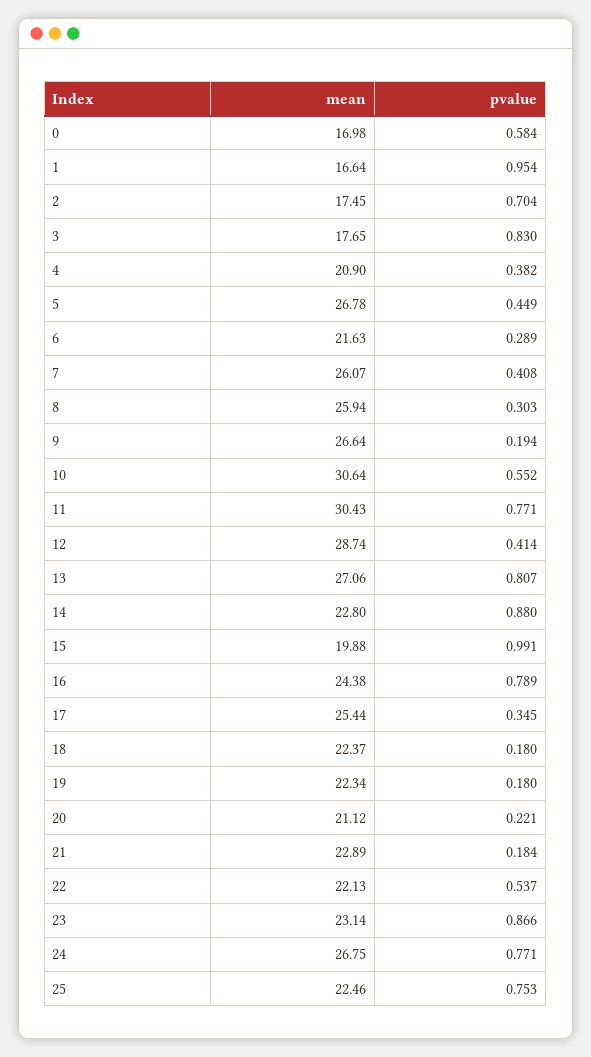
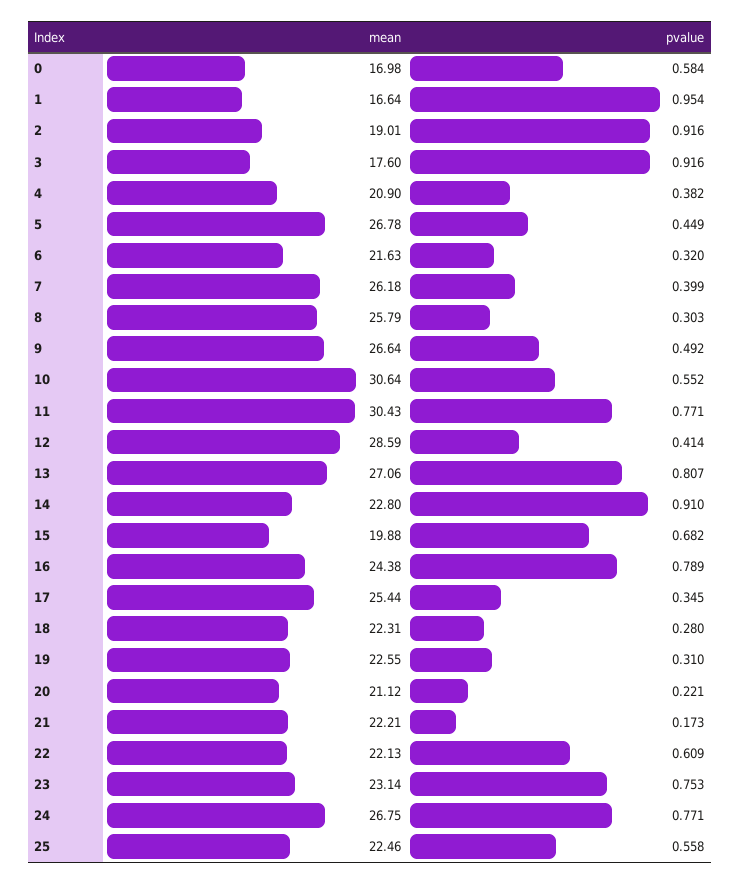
mean, 2: 17.45 -> 19.01
pvalue, 2: 0.704 -> 0.916
mean, 3: 17.65 -> 17.6
pvalue, 3: 0.83 -> 0.916
pvalue, 6: 0.289 -> 0.32
mean, 7: 26.07 -> 26.18
pvalue, 7: 0.408 -> 0.399
mean, 8: 25.94 -> 25.79
pvalue, 9: 0.194 -> 0.492
mean, 12: 28.74 -> 28.59
pvalue, 14: 0.88 -> 0.91
pvalue, 15: 0.991 -> 0.682
mean, 18: 22.37 -> 22.31
pvalue, 18: 0.18 -> 0.28
mean, 19: 22.34 -> 22.55
pvalue, 19: 0.18 -> 0.31
mean, 21: 22.89 -> 22.21
pvalue, 21: 0.184 -> 0.173
pvalue, 22: 0.537 -> 0.609
pvalue, 23: 0.866 -> 0.753
pvalue, 25: 0.753 -> 0.558

